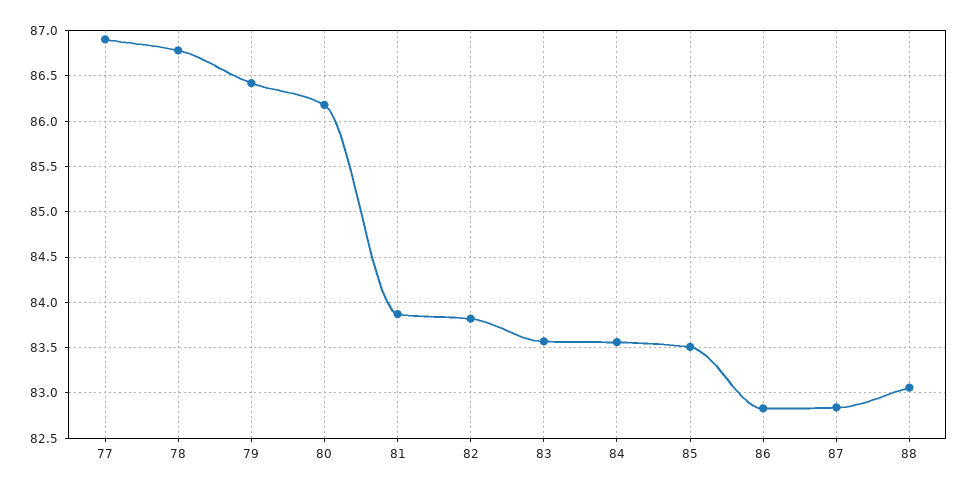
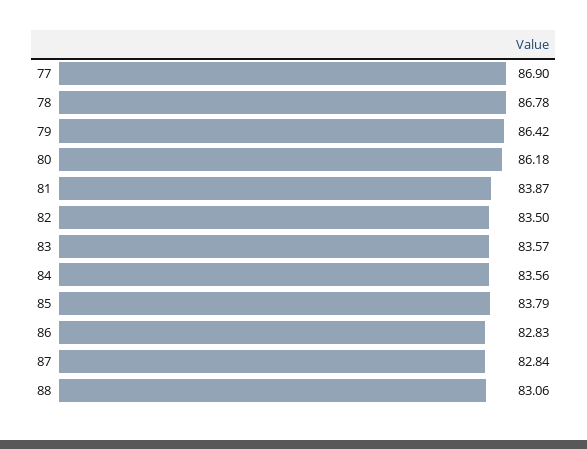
82: 83.8 -> 83.5
85: 83.5 -> 83.79

